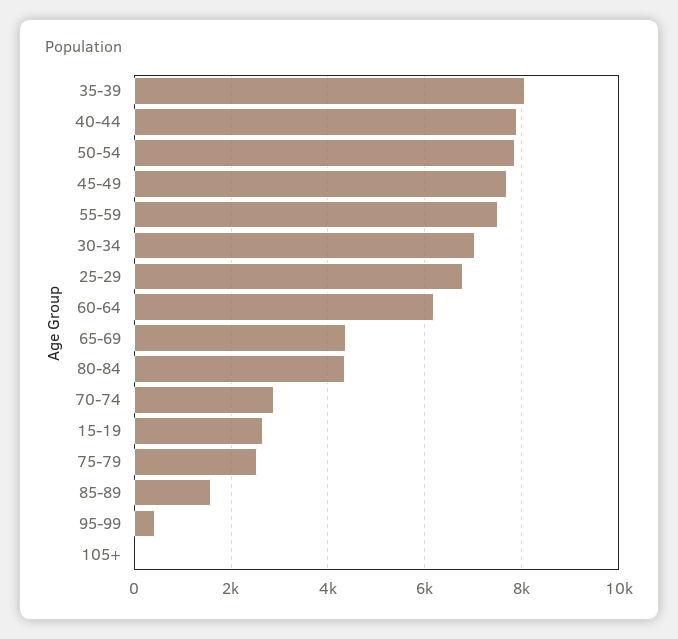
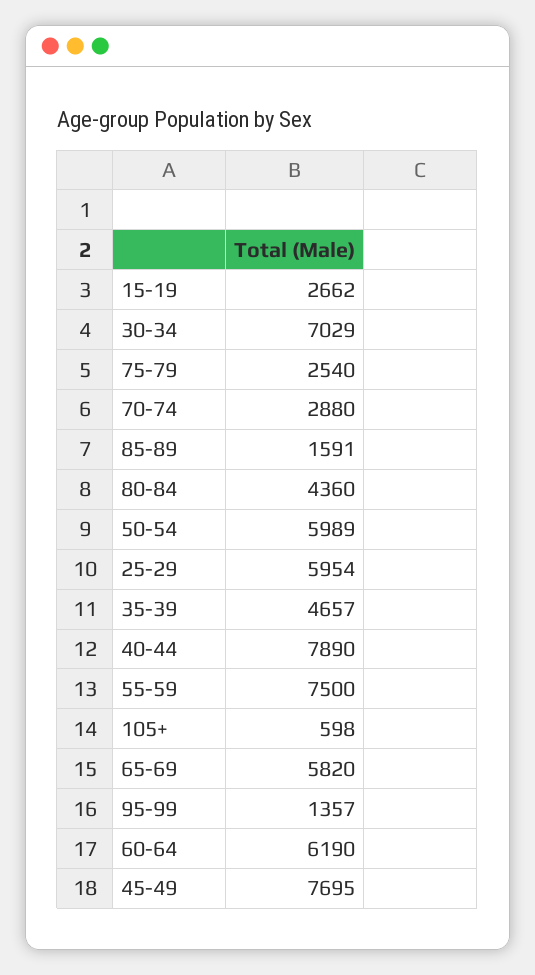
35-39: 8000 -> 4657
50-54: 7800 -> 5989
25-29: 6800 -> 5954
65-69: 4400 -> 5820
95-99: 400 -> 1357
105+: 0 -> 598

